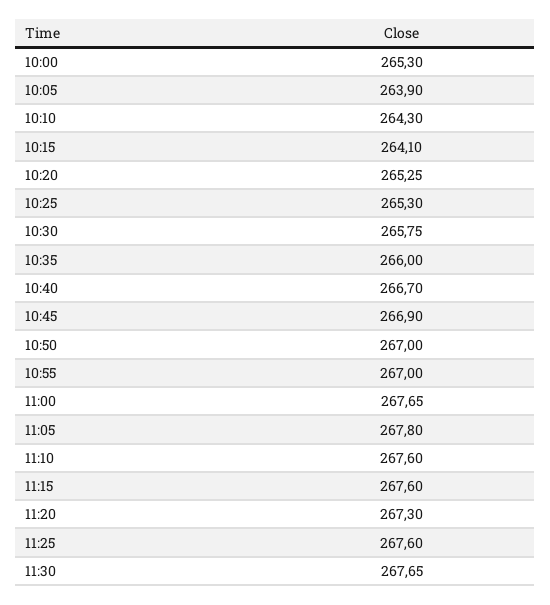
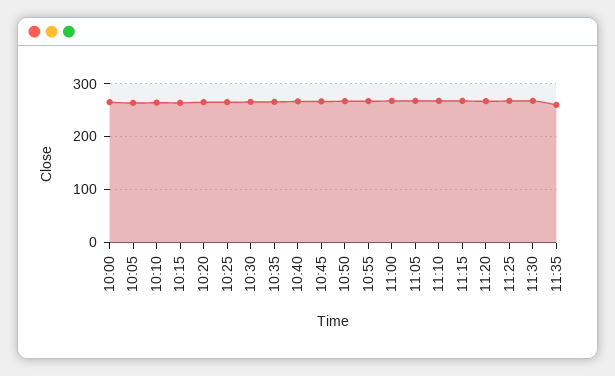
11:35: none -> 260

